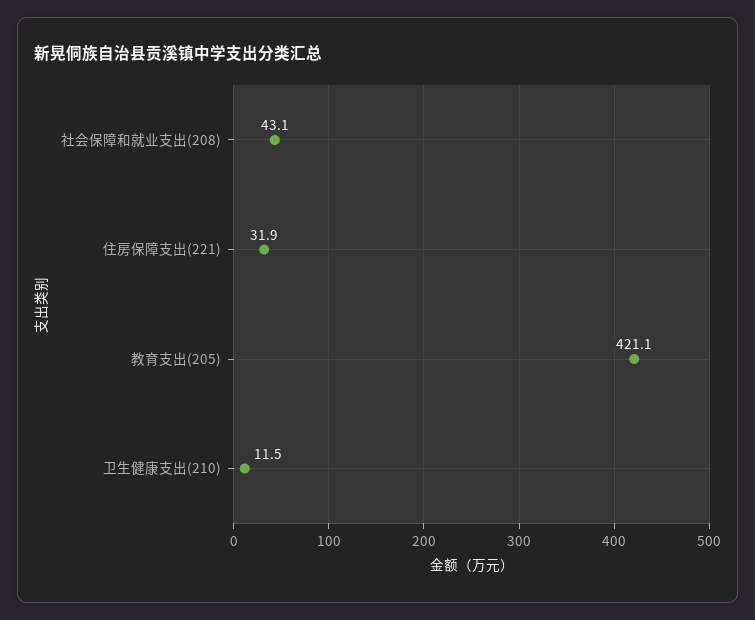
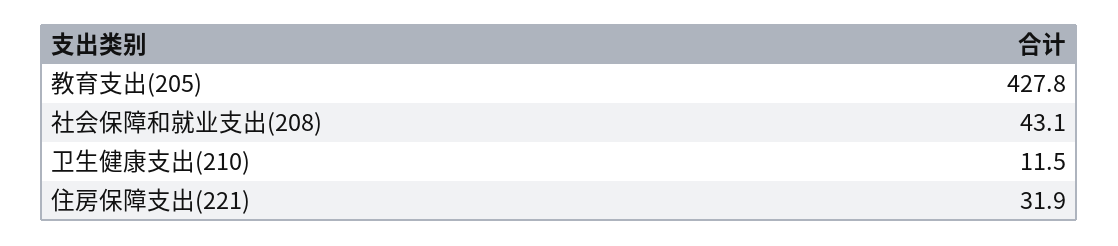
教育支出(205): 421.1 -> 427.8

